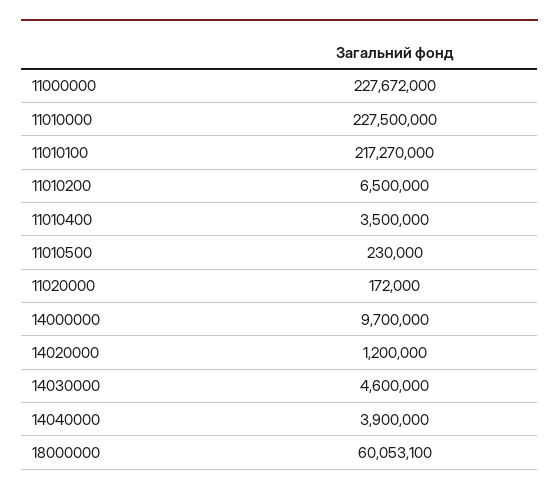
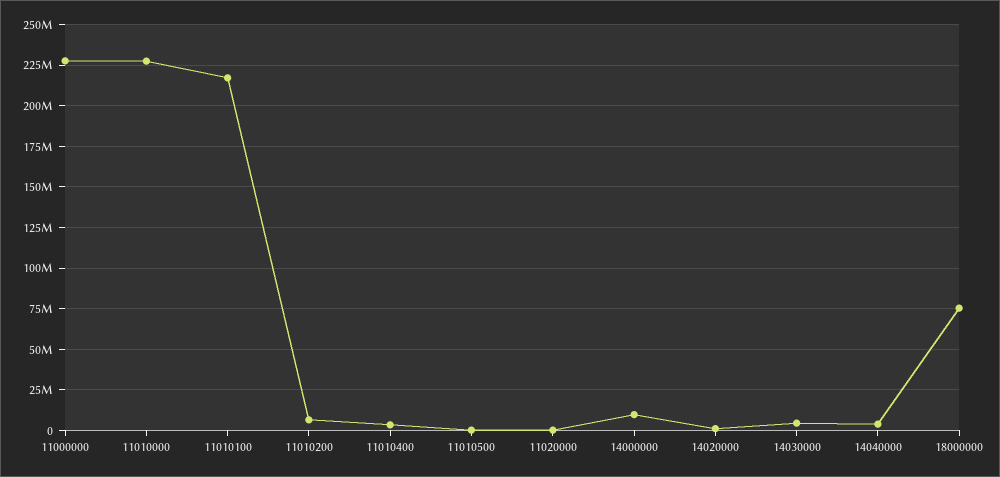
18000000: 60053100 -> 75000000

